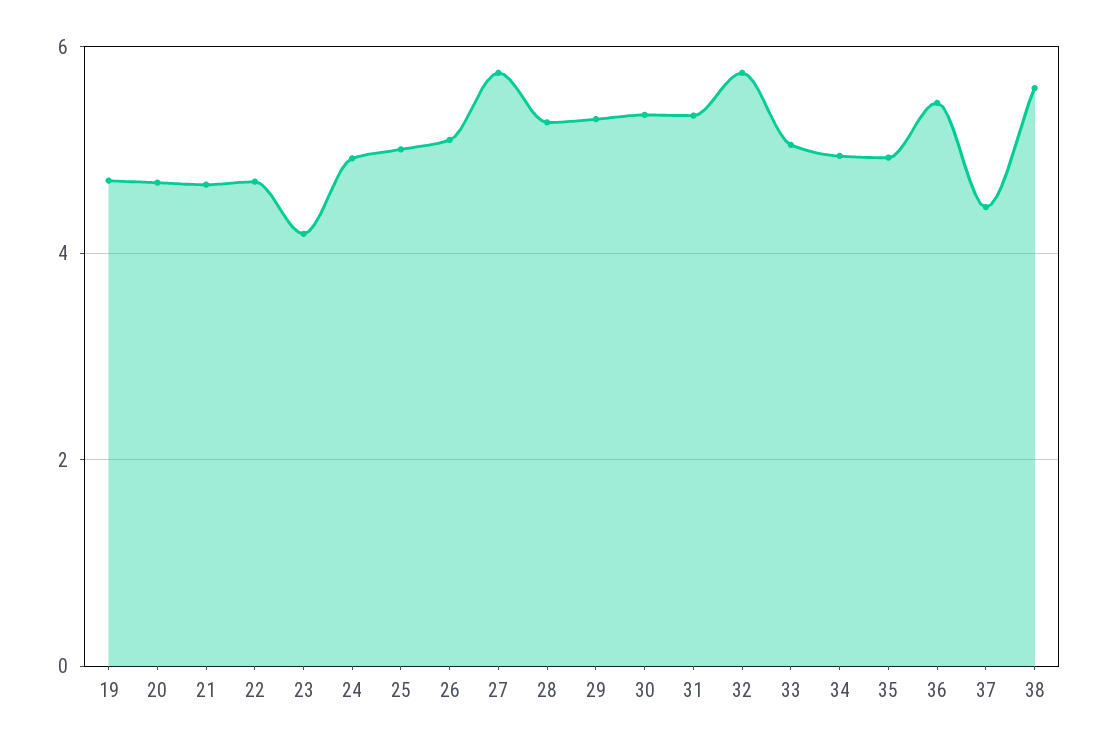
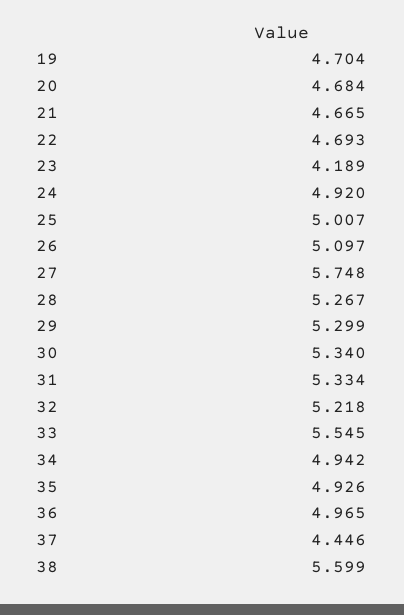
32: 5.8 -> 5.218
33: 5 -> 5.545
36: 5.4 -> 4.965

